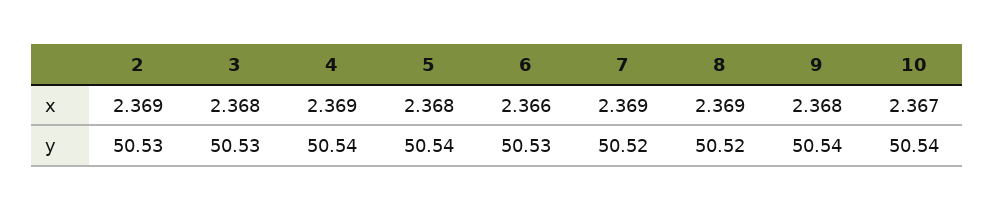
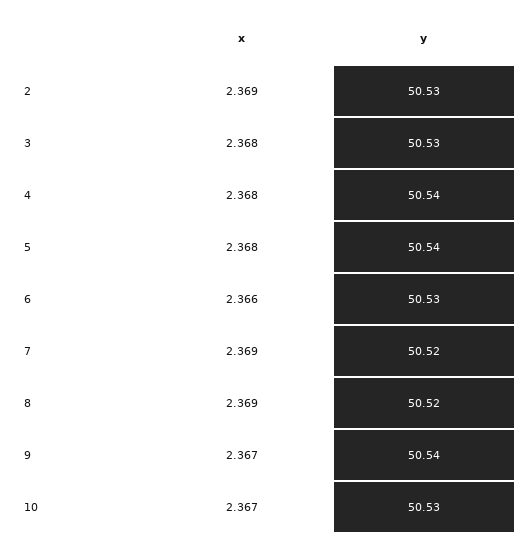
4, x: 2.369 -> 2.368
9, x: 2.368 -> 2.367
10, y: 50.54 -> 50.53

